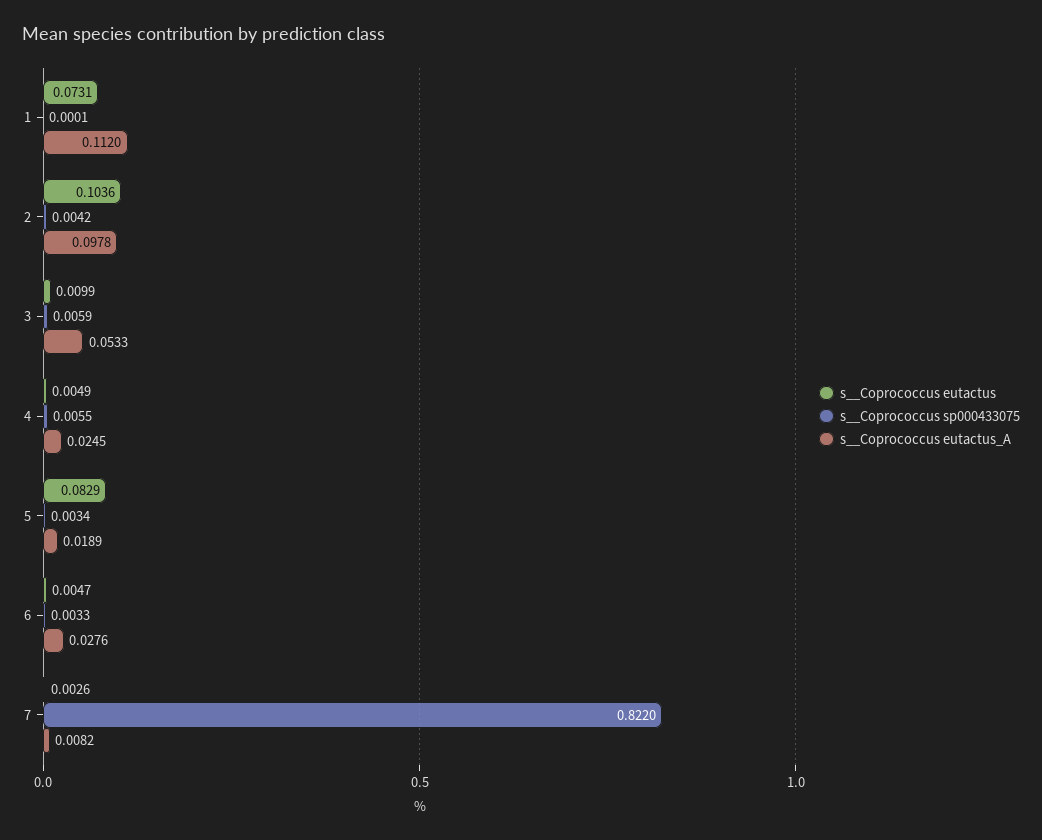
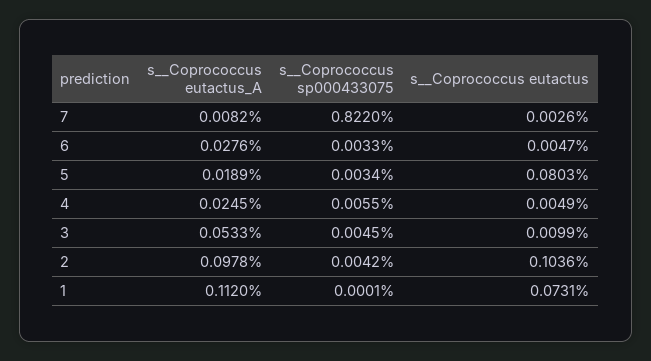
s__Coprococcus sp000433075, 3: 0.0059 -> 0.0045
s__Coprococcus eutactus, 5: 0.0829 -> 0.0803

